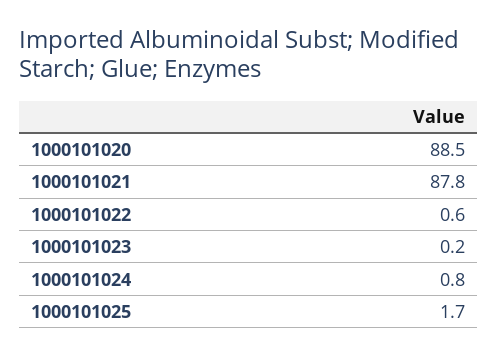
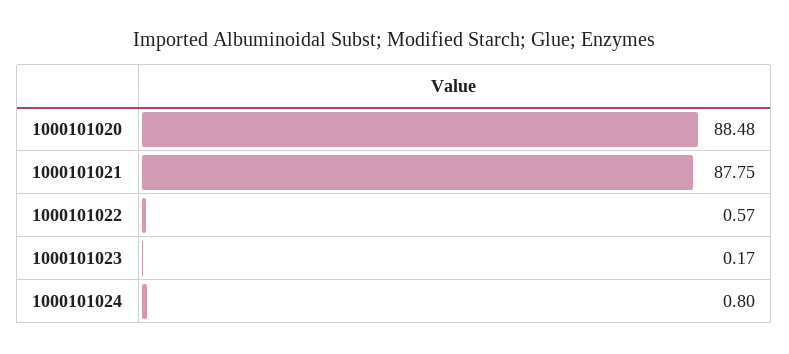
1000101025: 1.7 -> none

